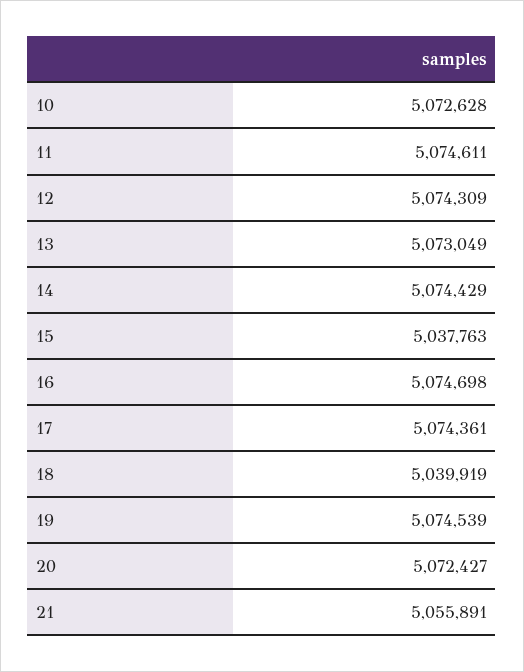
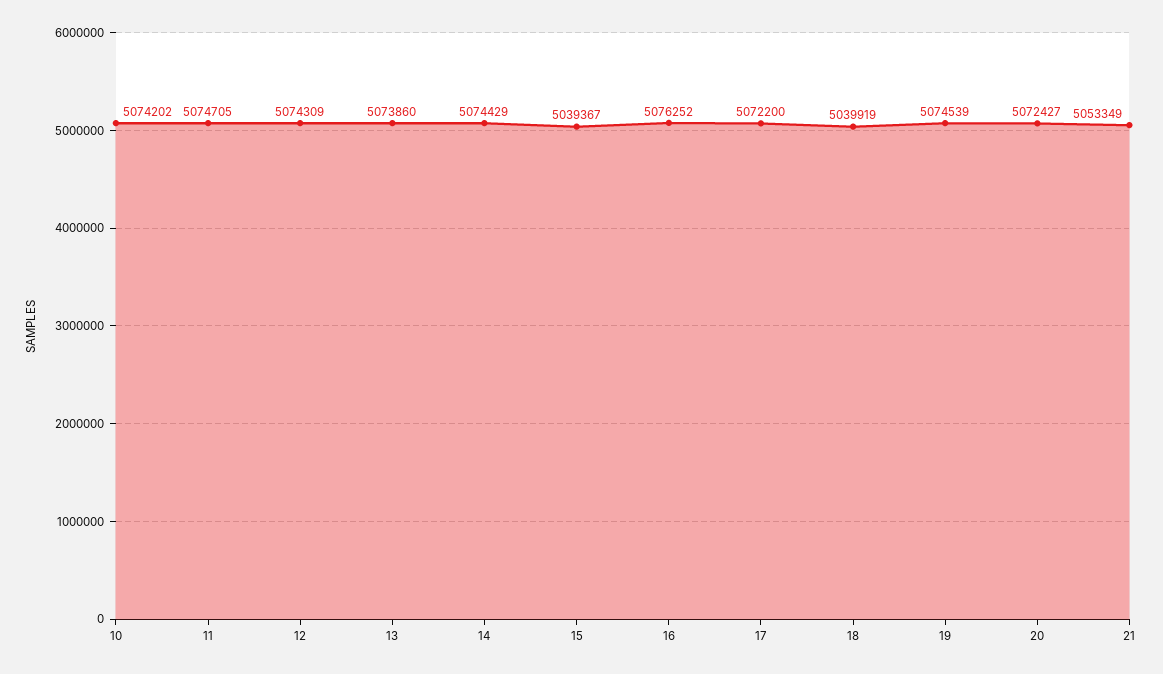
10: 5072628 -> 5074202
11: 5074611 -> 5074705
13: 5073049 -> 5073860
15: 5037763 -> 5039367
16: 5074698 -> 5076252
17: 5074361 -> 5072200
21: 5055891 -> 5053349

